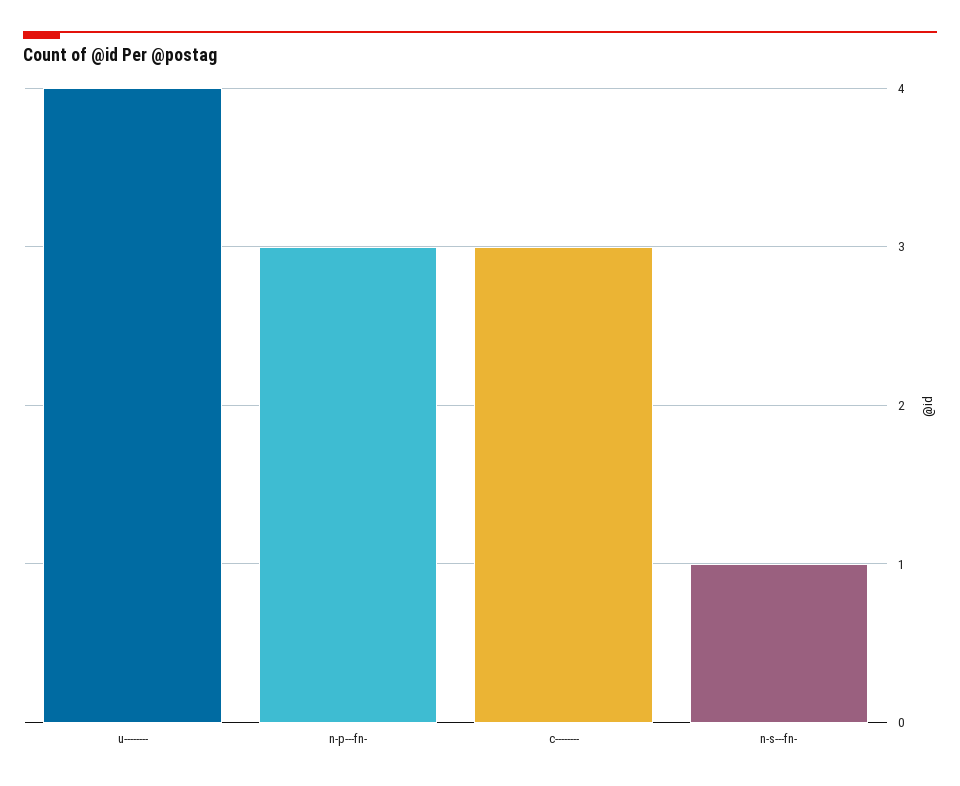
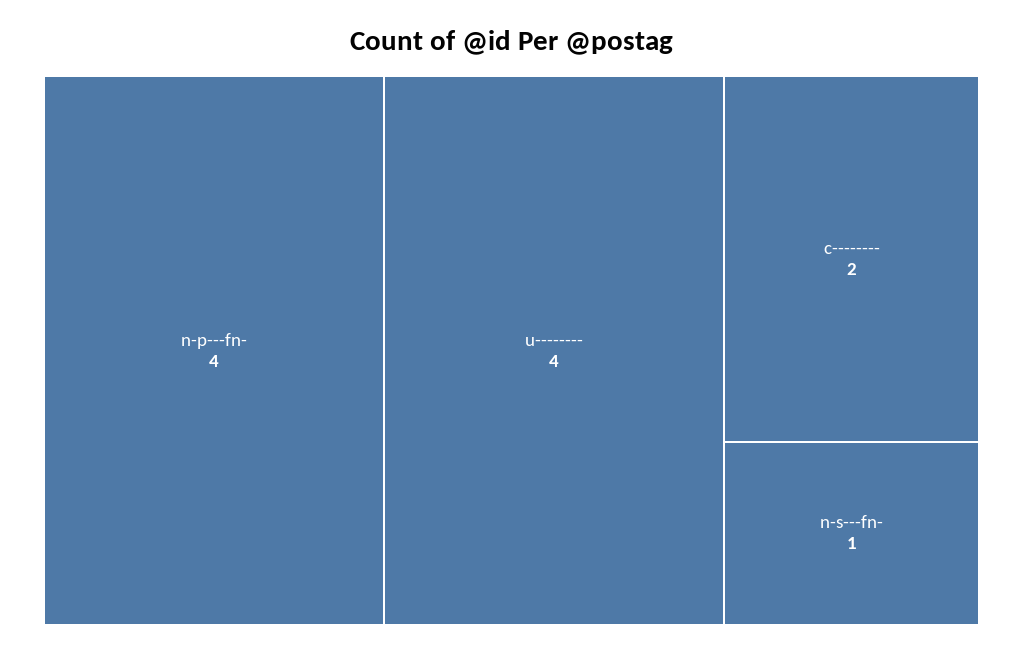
n-p---fn-: 3 -> 4
c--------: 3 -> 2

